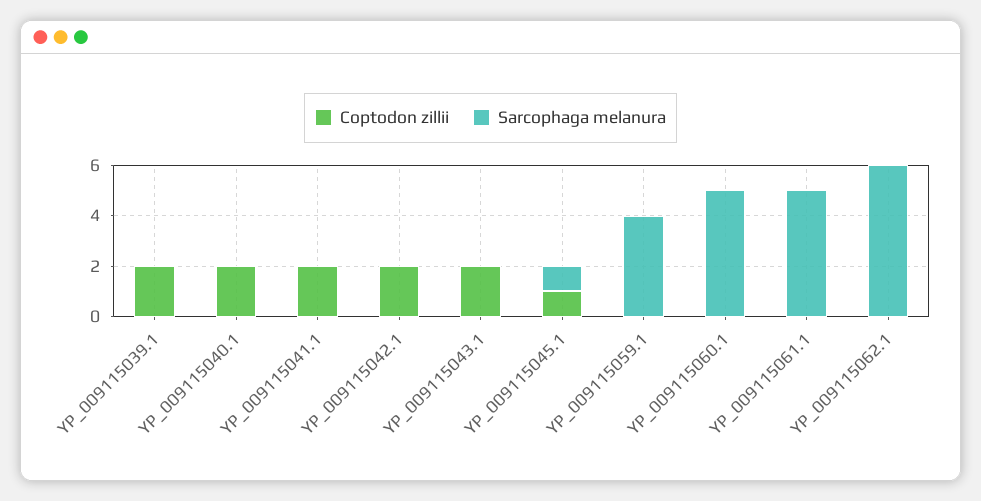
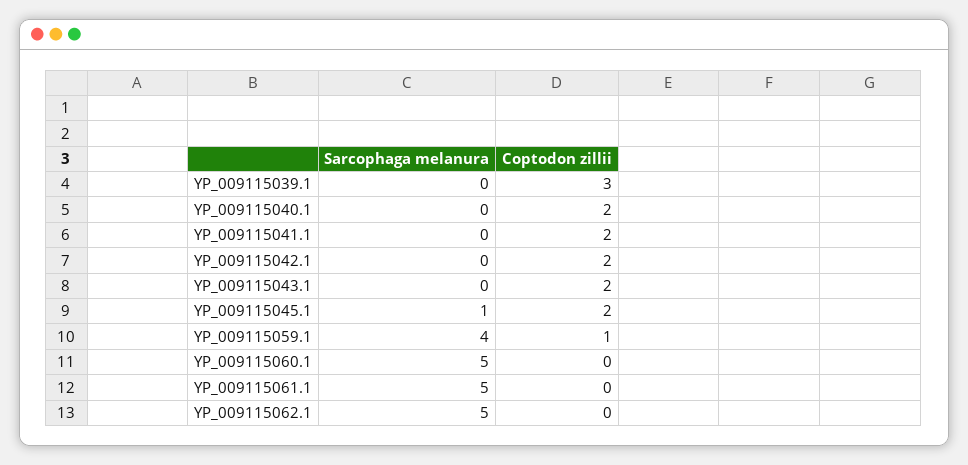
Coptodon zillii, YP_009115039.1: 2 -> 3
Coptodon zillii, YP_009115045.1: 1 -> 2
Coptodon zillii, YP_009115059.1: 0 -> 1
Sarcophaga melanura, YP_009115062.1: 6 -> 5

